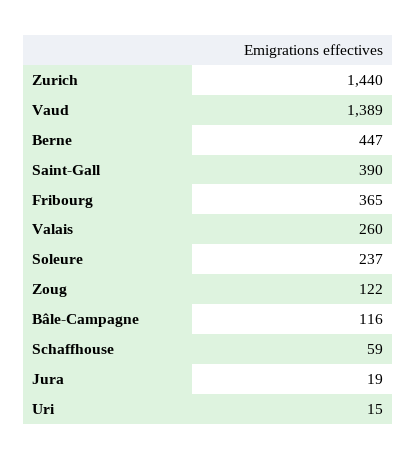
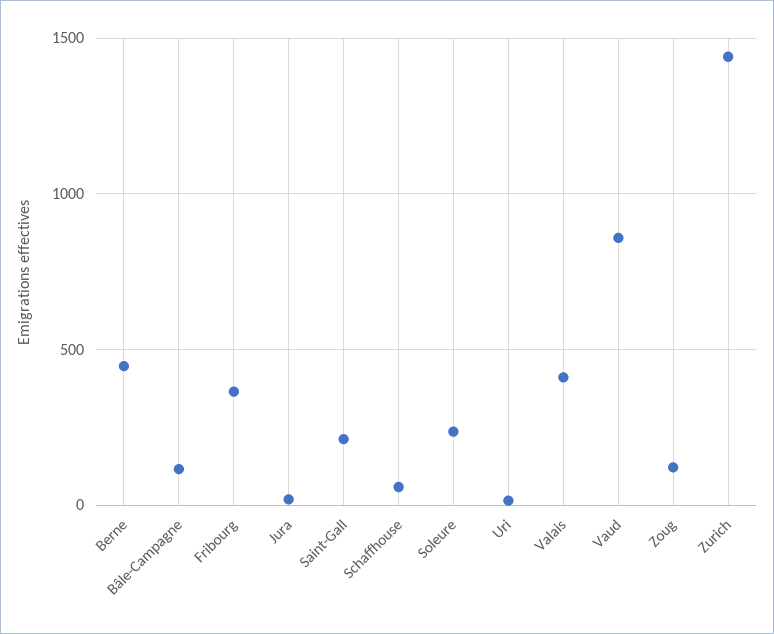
Vaud: 1389 -> 850
Saint-Gall: 390 -> 200
Valais: 260 -> 400

